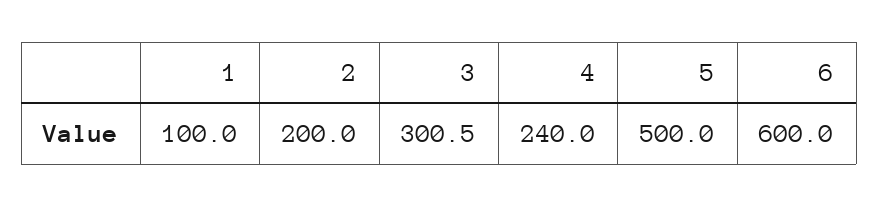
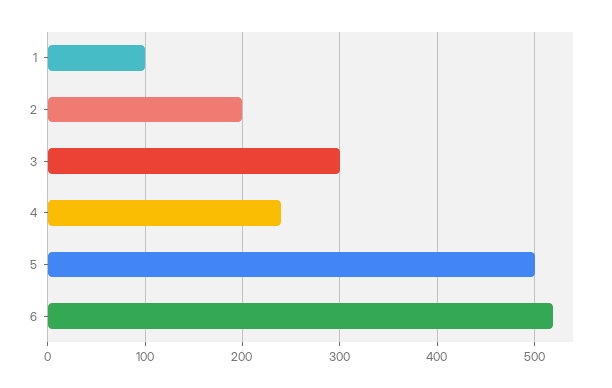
6: 600 -> 520

